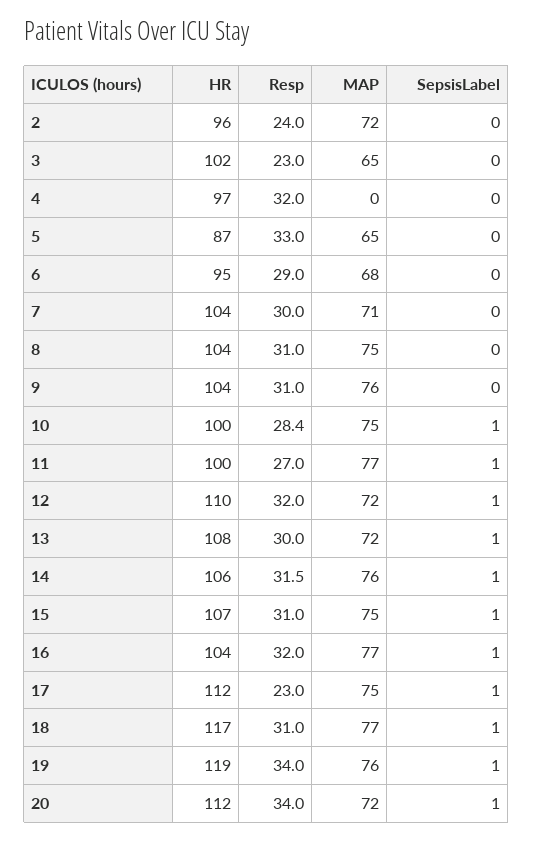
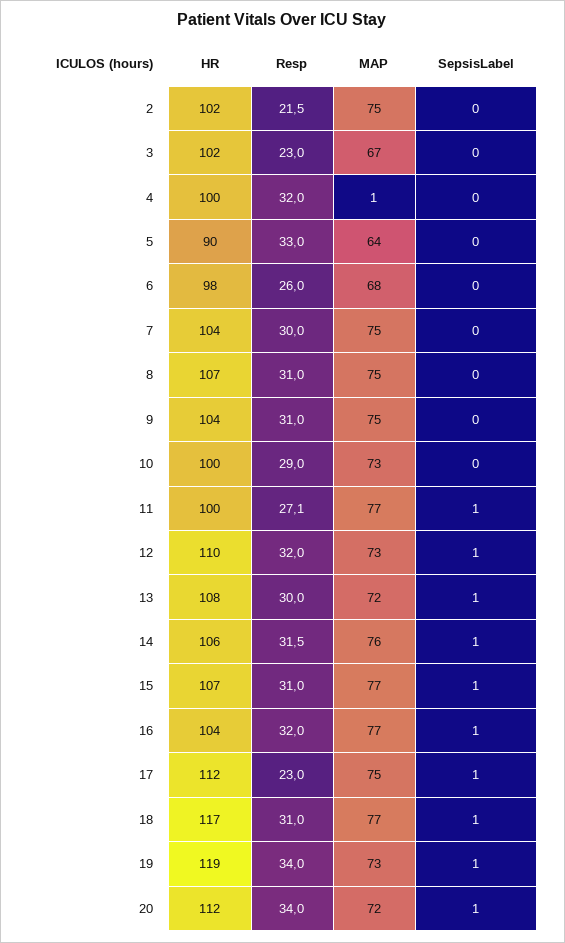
HR, 2: 96 -> 102
Resp, 2: 24 -> 21.5
MAP, 2: 72 -> 75
MAP, 3: 65 -> 67
HR, 4: 97 -> 100
MAP, 4: 0 -> 1
HR, 5: 87 -> 90
MAP, 5: 65 -> 64
HR, 6: 95 -> 98
Resp, 6: 29 -> 26
MAP, 7: 71 -> 75
HR, 8: 104 -> 107
MAP, 9: 76 -> 75
Resp, 10: 28.4 -> 29
MAP, 10: 75 -> 73
SepsisLabel, 10: 1 -> 0
Resp, 11: 27 -> 27.1
MAP, 12: 72 -> 73
MAP, 15: 75 -> 77
MAP, 19: 76 -> 73

